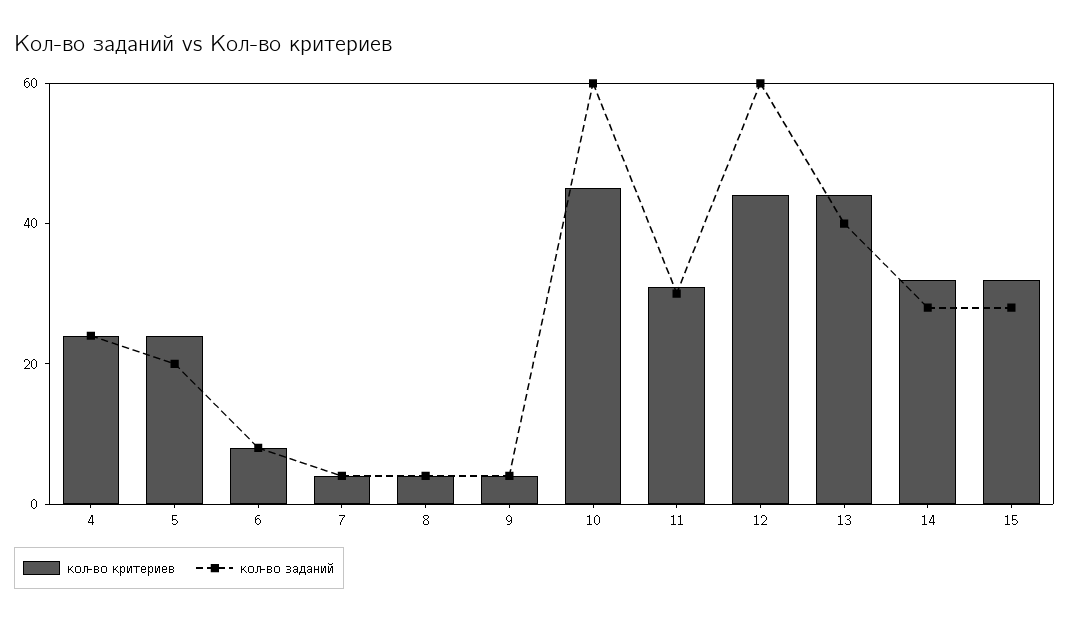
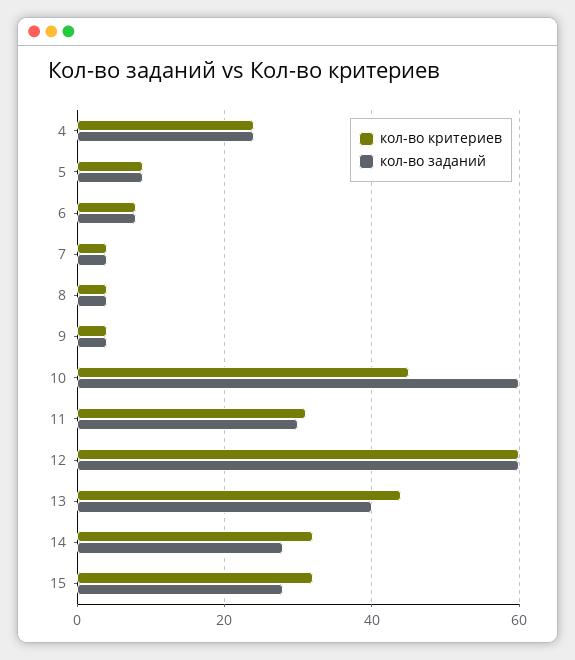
кол-во критериев, 5: 25 -> 10
кол-во заданий, 5: 20 -> 10
кол-во критериев, 12: 45 -> 60

